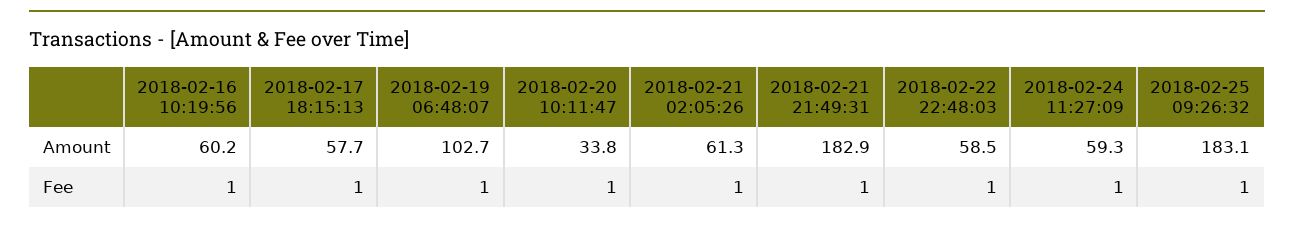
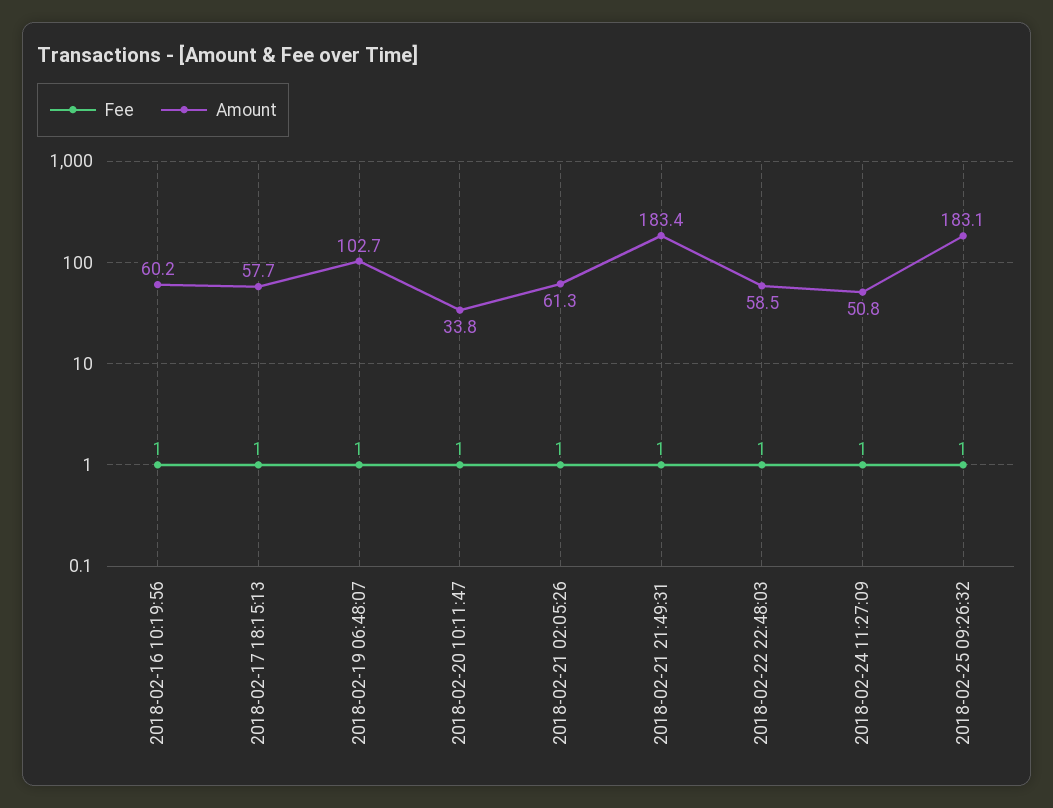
Amount, 2018-02-21 21:49:31: 182.9 -> 183.4
Amount, 2018-02-24 11:27:09: 59.3 -> 50.8

